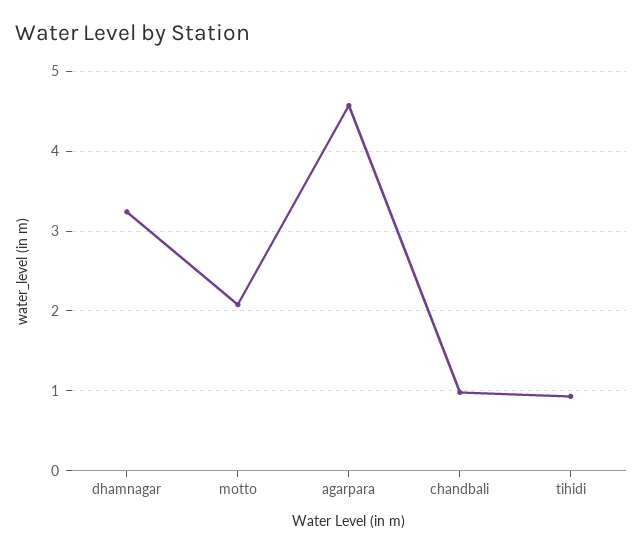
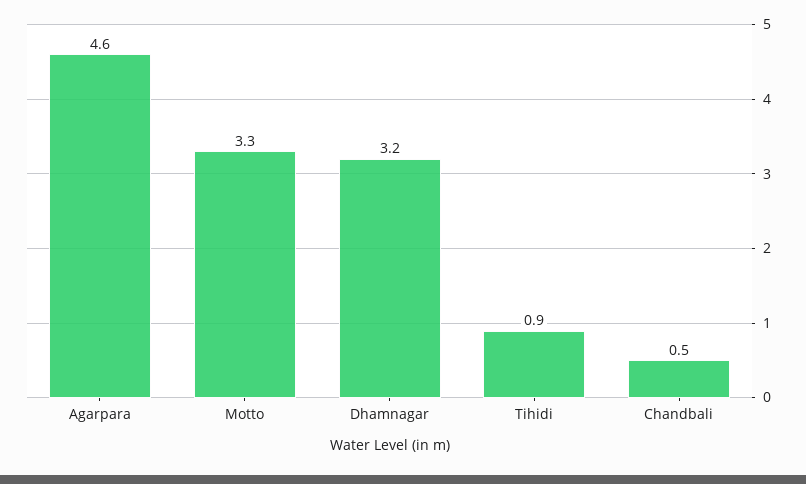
motto: 2.1 -> 3.3
chandbali: 1 -> 0.5

